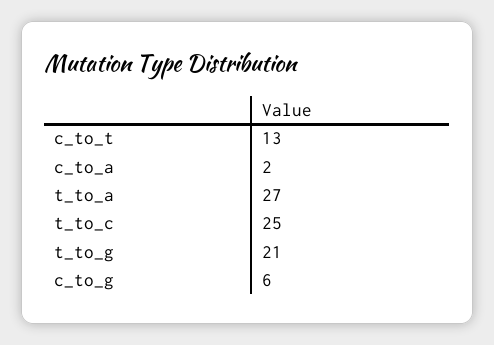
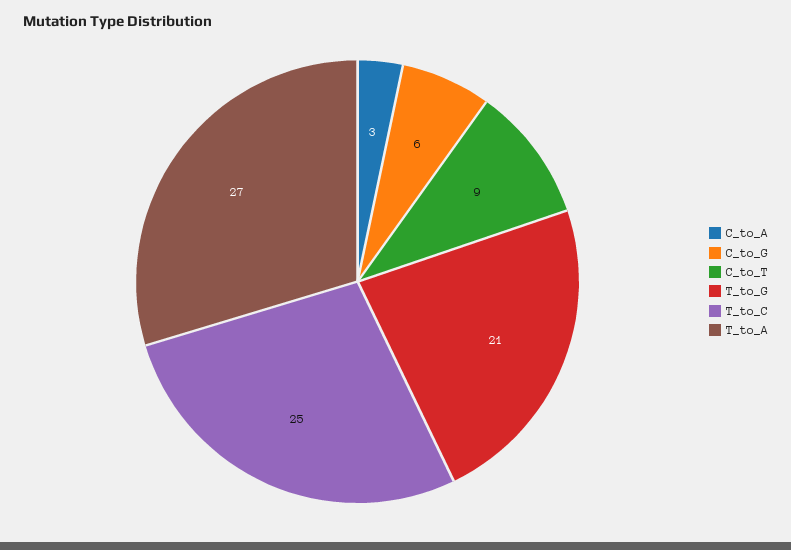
c_to_t: 13 -> 9
c_to_a: 2 -> 3

